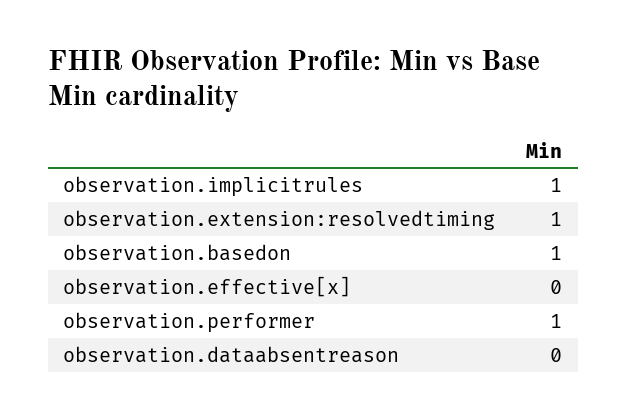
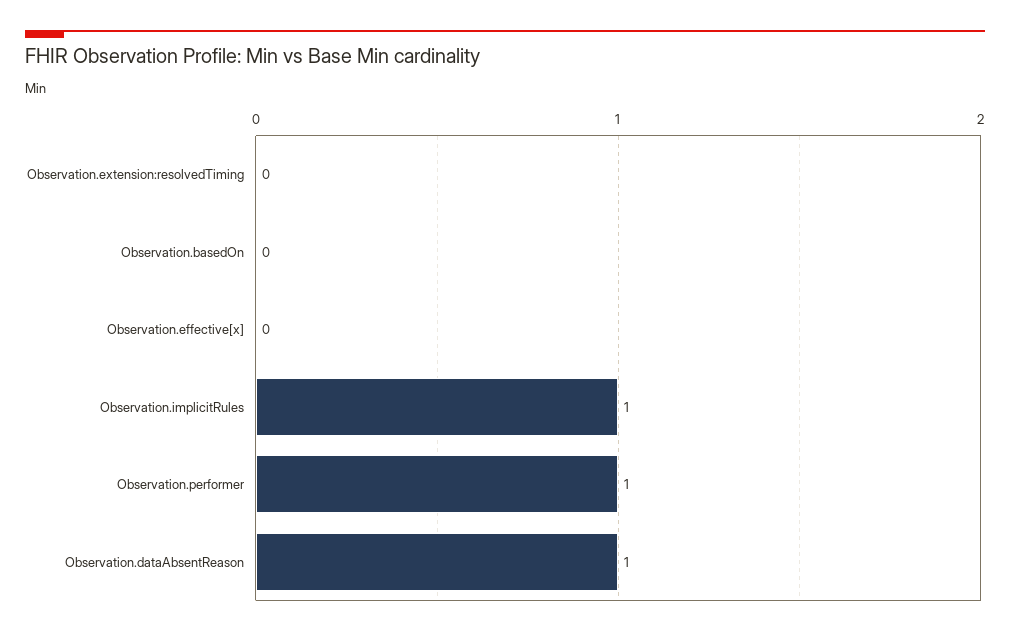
observation.extension:resolvedtiming: 1 -> 0
observation.basedon: 1 -> 0
observation.dataabsentreason: 0 -> 1

